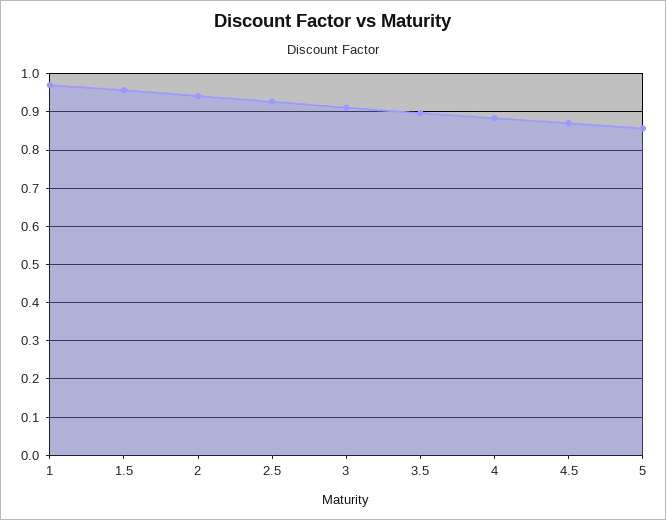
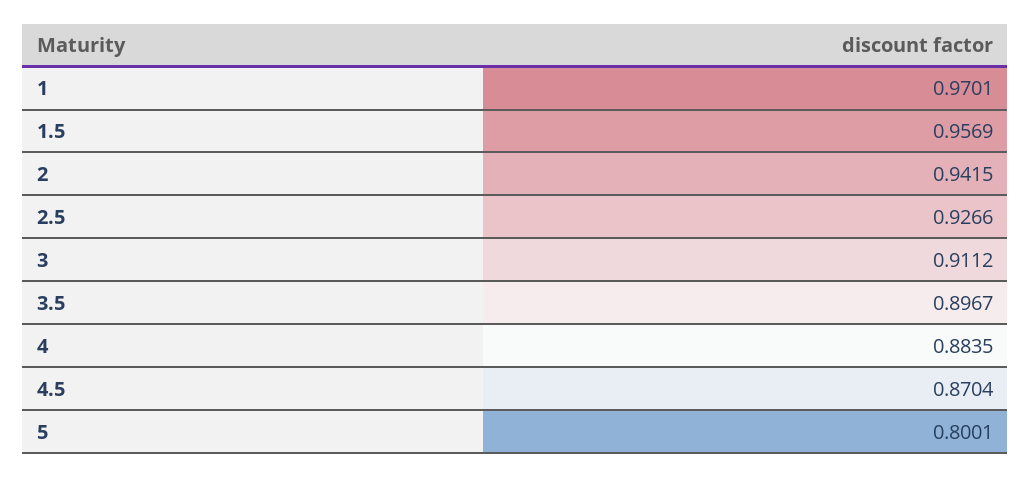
5: 0.86 -> 0.8001

